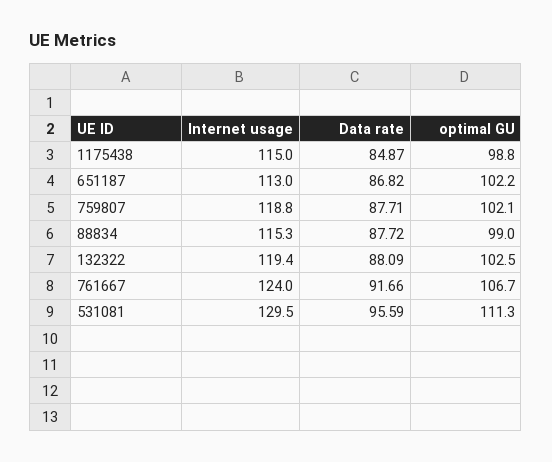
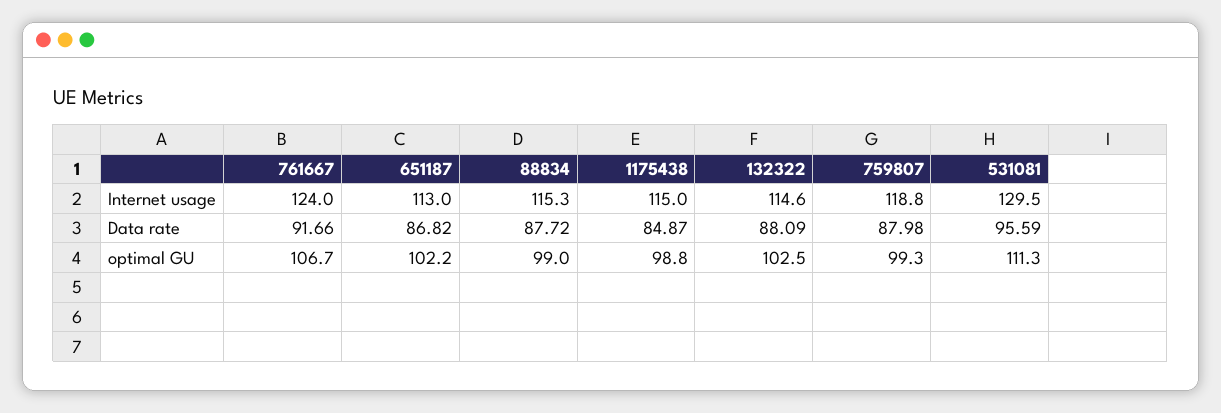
Data rate, 759807: 87.71 -> 87.98
optimal GU, 759807: 102.1 -> 99.3
Internet usage, 132322: 119.4 -> 114.6

